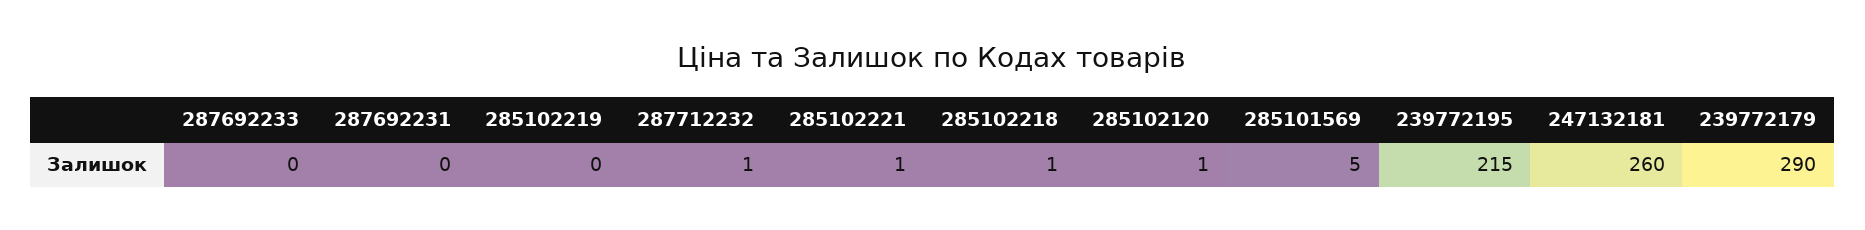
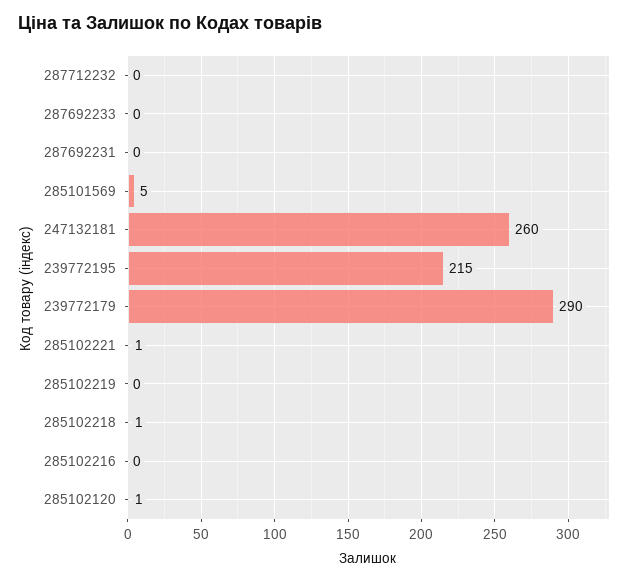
287712232: 1 -> 0
285102216: none -> 0

